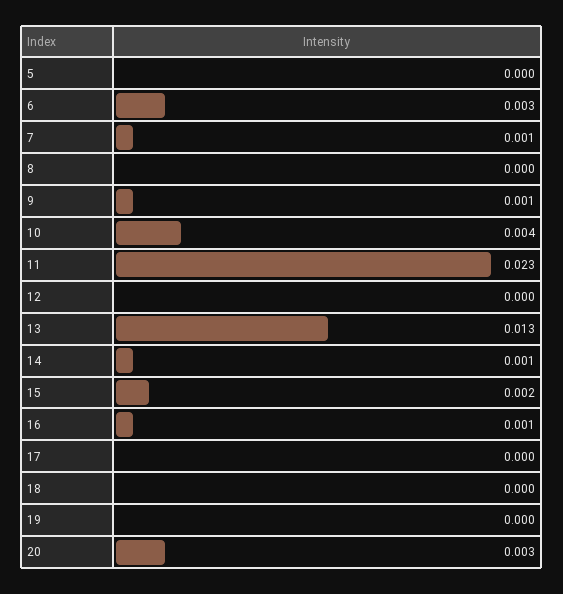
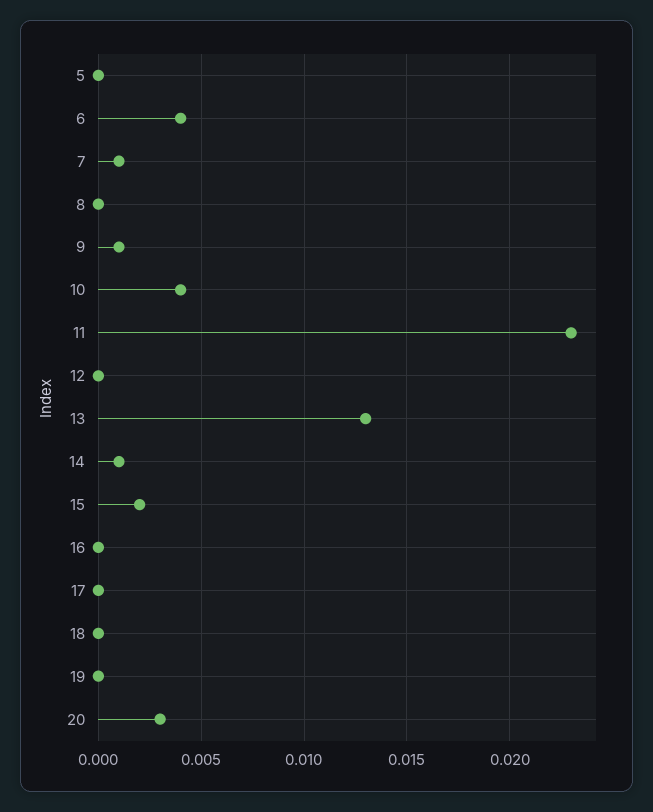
6: 0.003 -> 0.004
16: 0.001 -> 0

